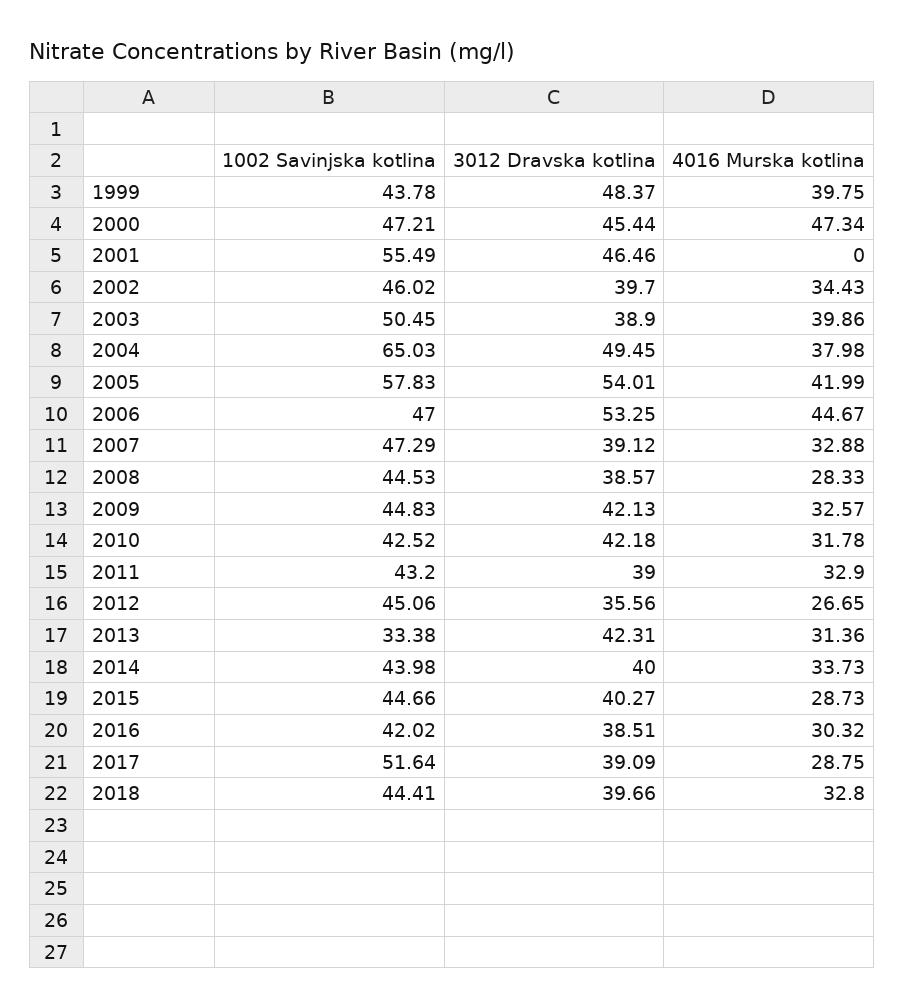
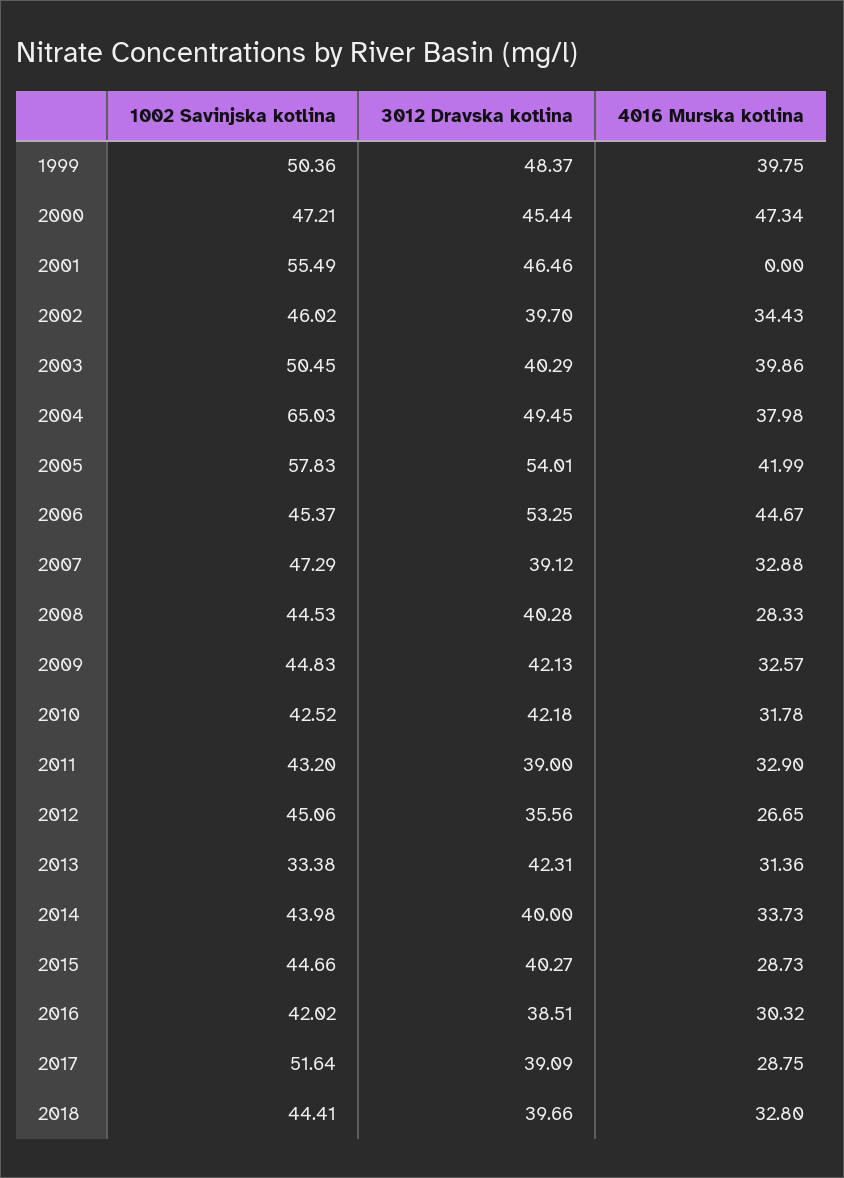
1002 Savinjska kotlina, 1999: 43.78 -> 50.36
3012 Dravska kotlina, 2003: 38.9 -> 40.29
1002 Savinjska kotlina, 2006: 47 -> 45.37
3012 Dravska kotlina, 2008: 38.57 -> 40.28

